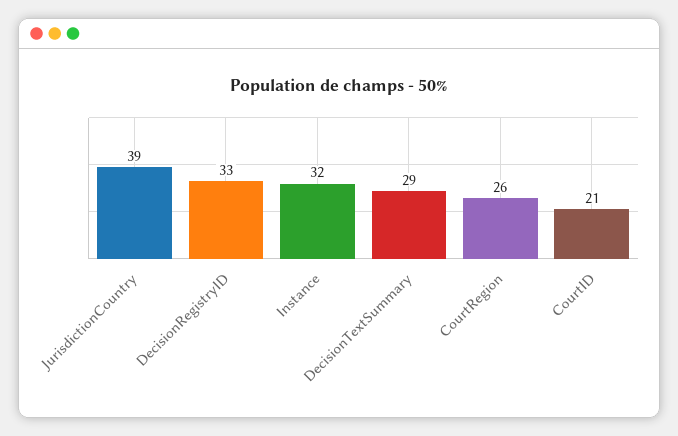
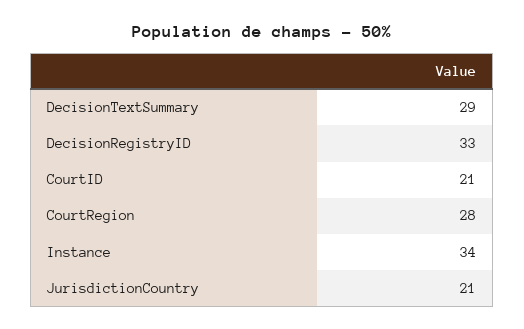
JurisdictionCountry: 39 -> 21
Instance: 32 -> 34
CourtRegion: 26 -> 28

